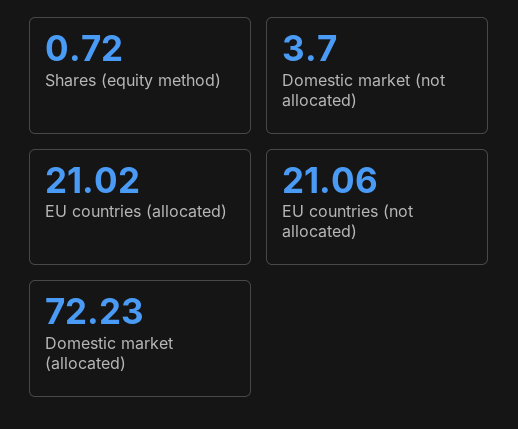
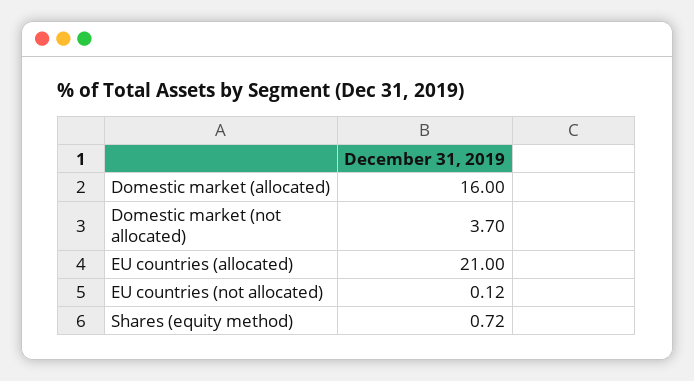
EU countries (allocated): 21.02 -> 21
EU countries (not allocated): 21.06 -> 0.12
Domestic market (allocated): 72.23 -> 16

